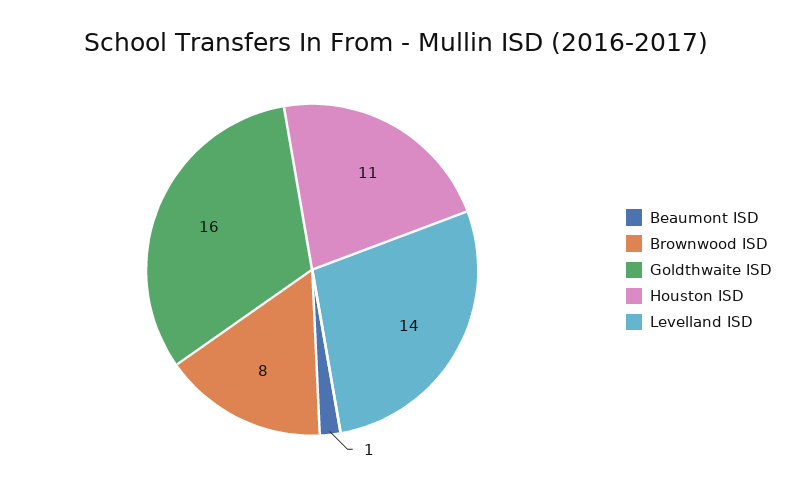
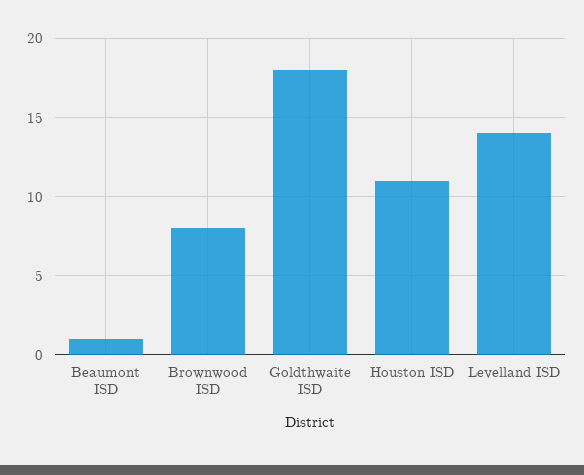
Goldthwaite ISD: 16 -> 18

